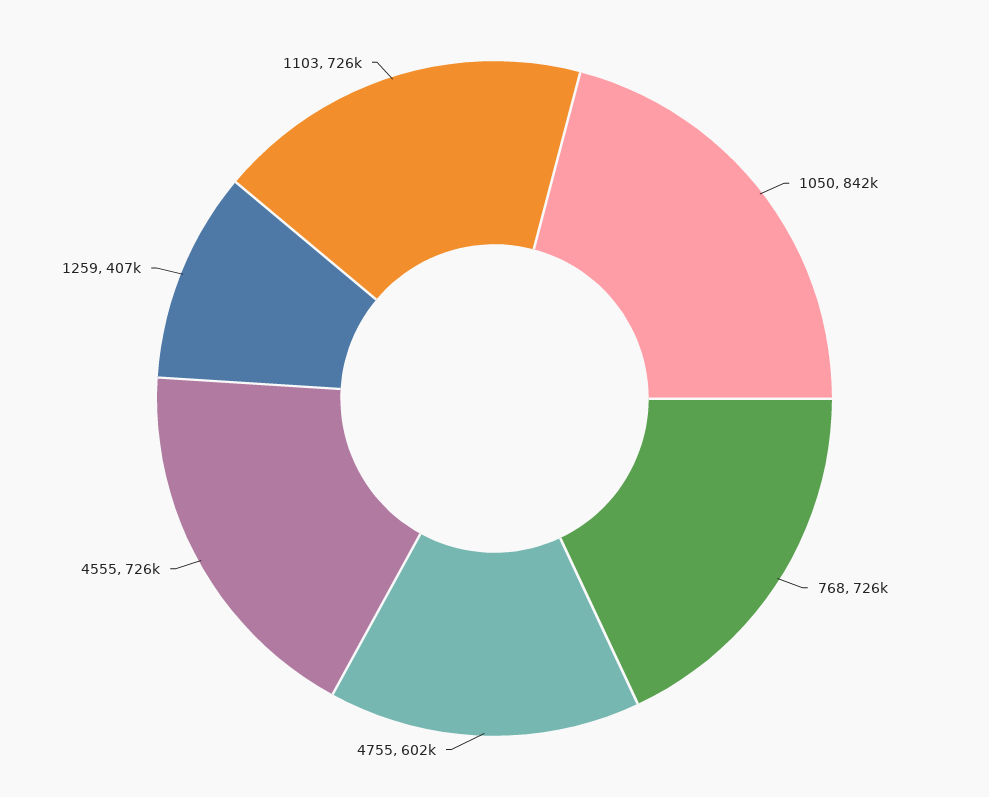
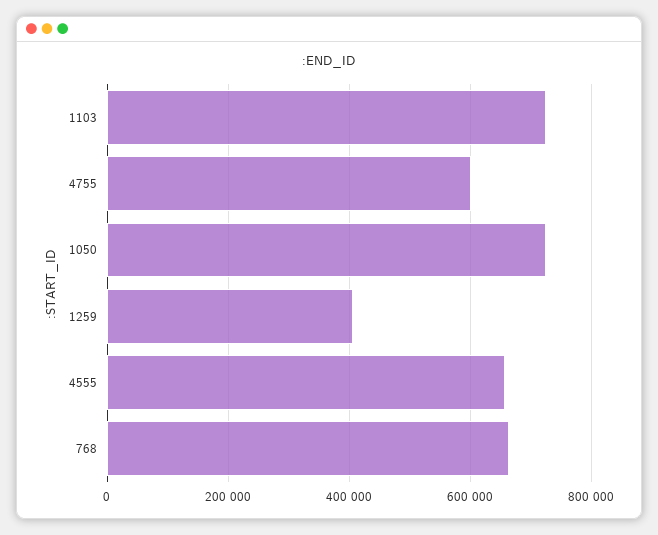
1050: 842000 -> 720000
768: 726000 -> 660000
4555: 726000 -> 660000

